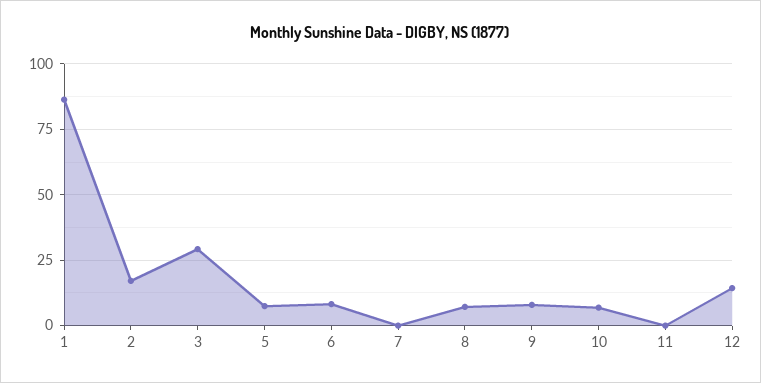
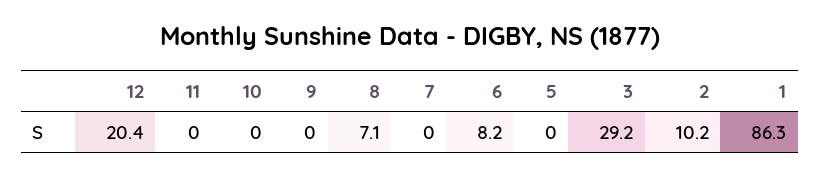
2: 17.5 -> 10.2
5: 7.5 -> 0
9: 7.5 -> 0
10: 7.5 -> 0
12: 15 -> 20.4

